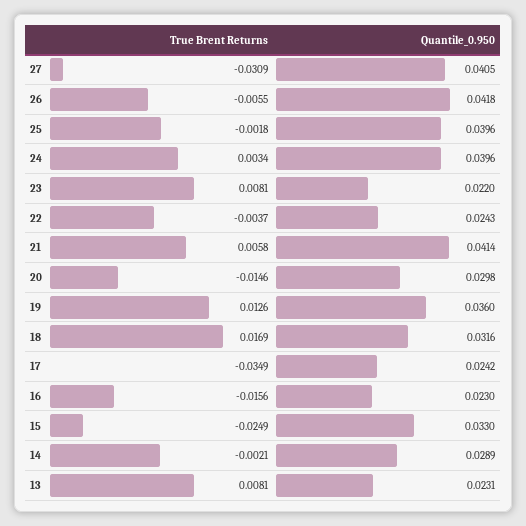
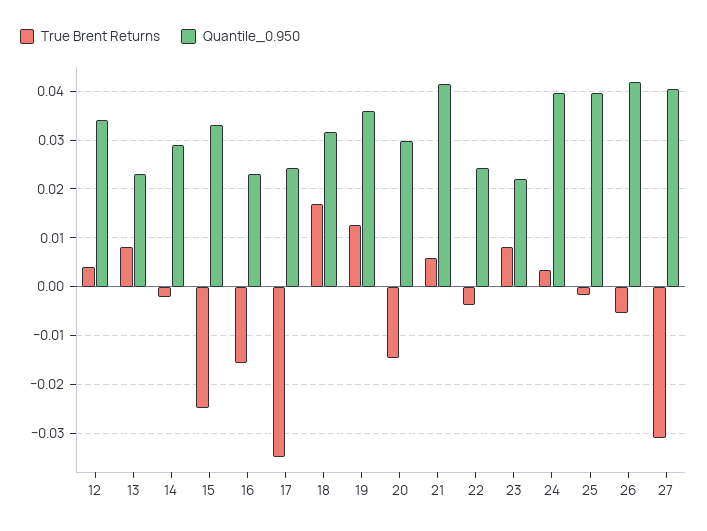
True Brent Returns, 12: none -> 0.004
Quantile_0.950, 12: none -> 0.034

